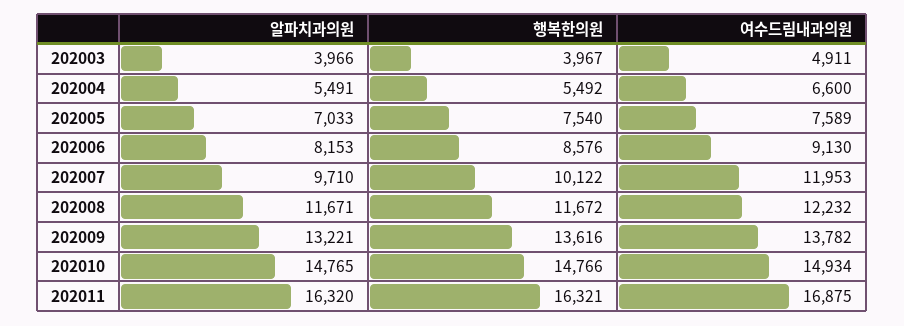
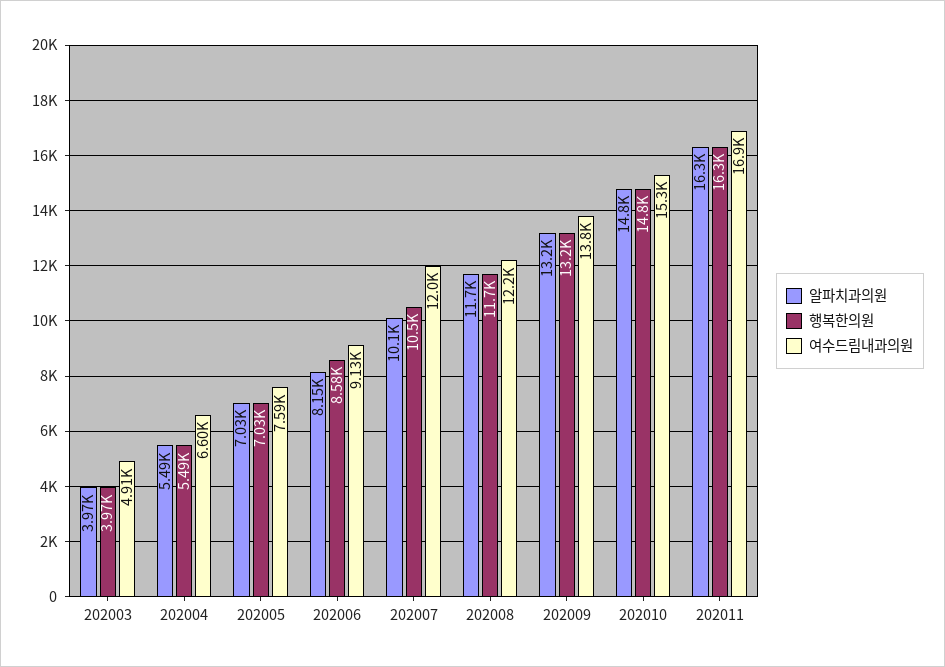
행복한의원, 202005: 7540 -> 7030
알파치과의원, 202007: 9710 -> 10100
행복한의원, 202007: 10122 -> 10500
행복한의원, 202009: 13616 -> 13200
여수드림내과의원, 202010: 14934 -> 15300

